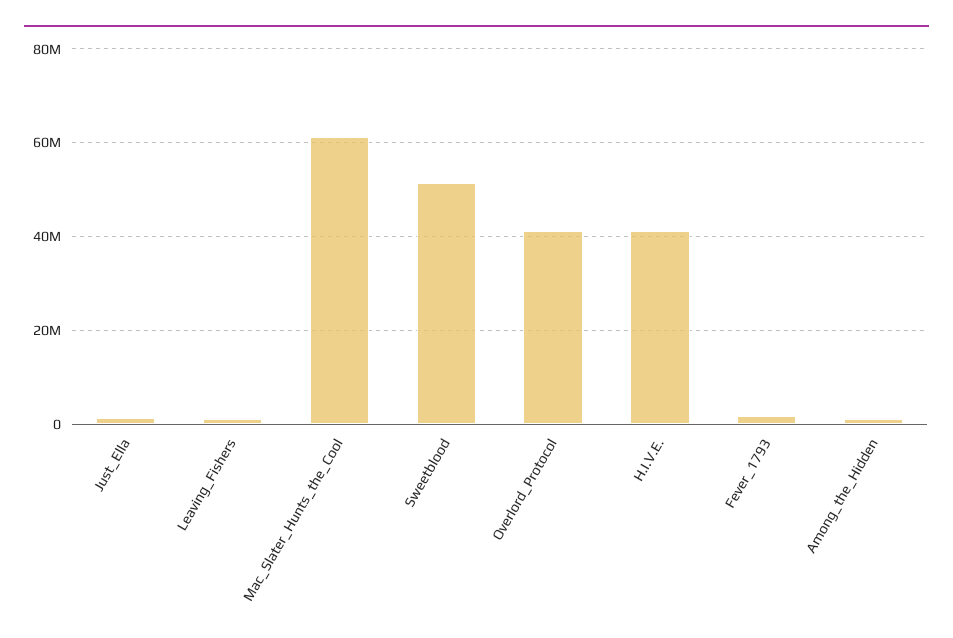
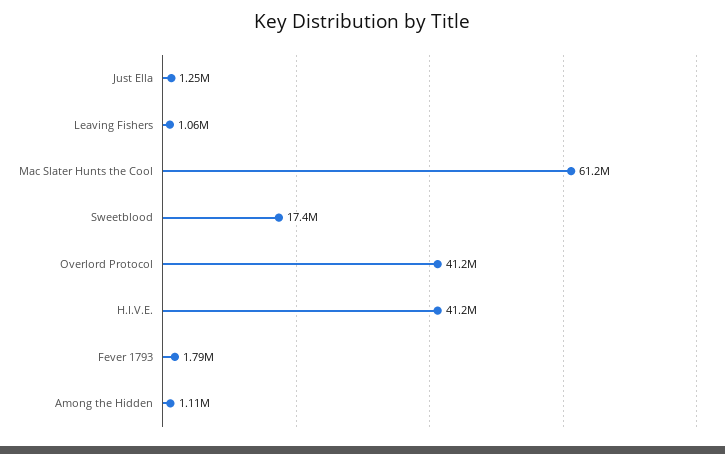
Sweetblood: 52000000 -> 17400000

